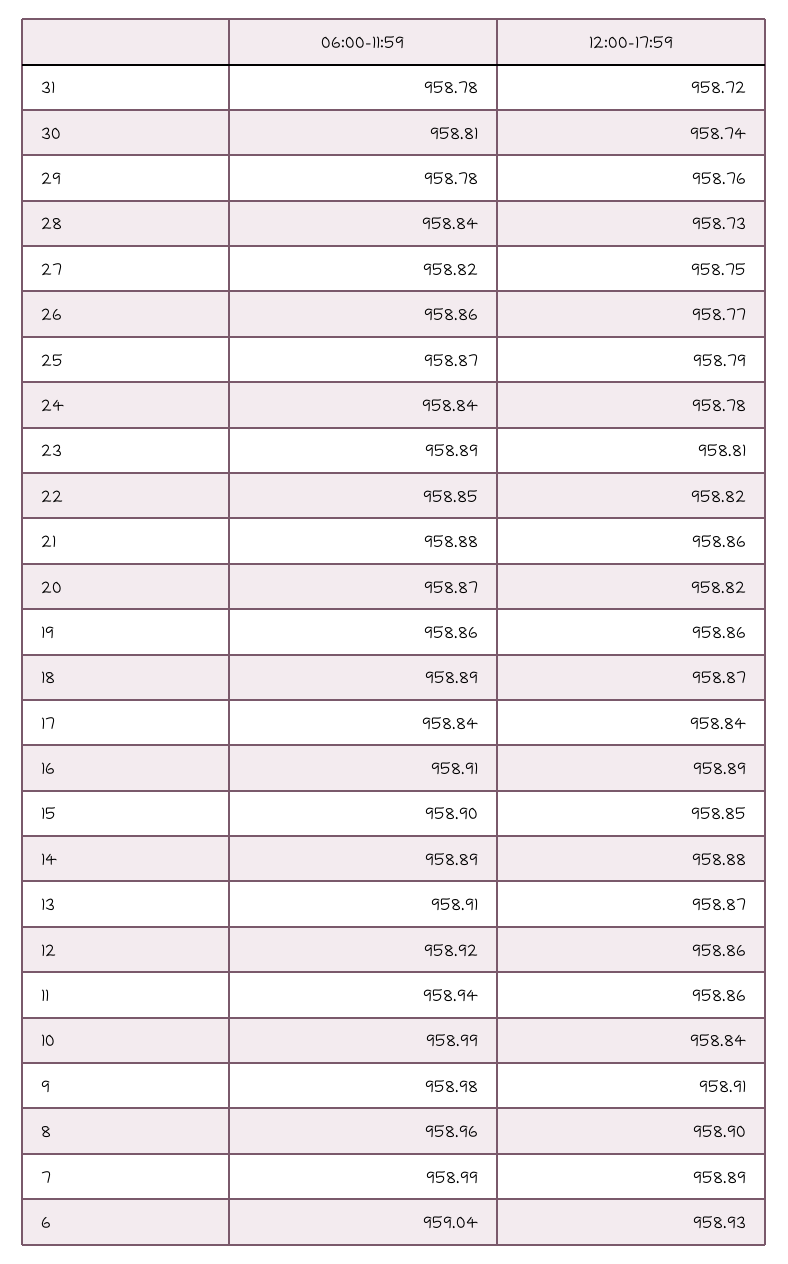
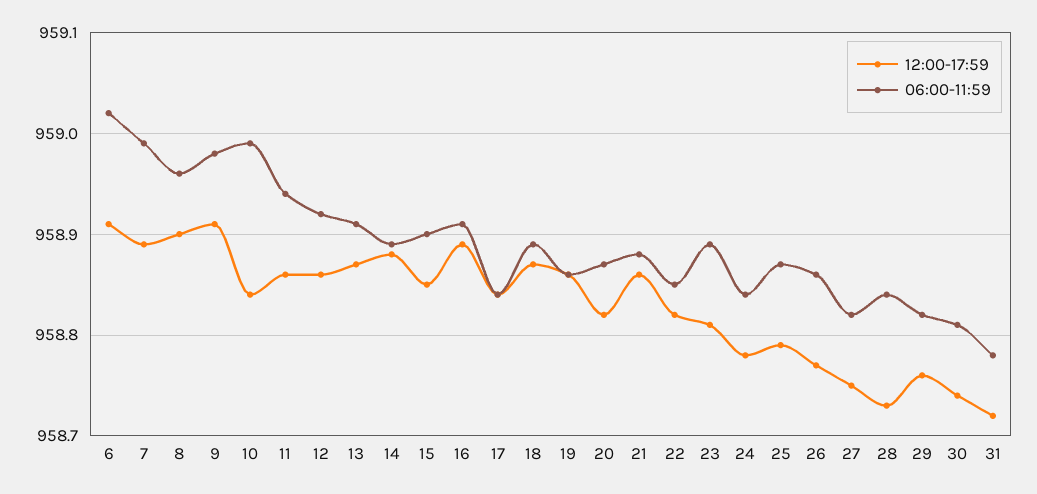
06:00-11:59, 29: 958.78 -> 958.82
06:00-11:59, 6: 959.04 -> 959.02
12:00-17:59, 6: 958.93 -> 958.91

